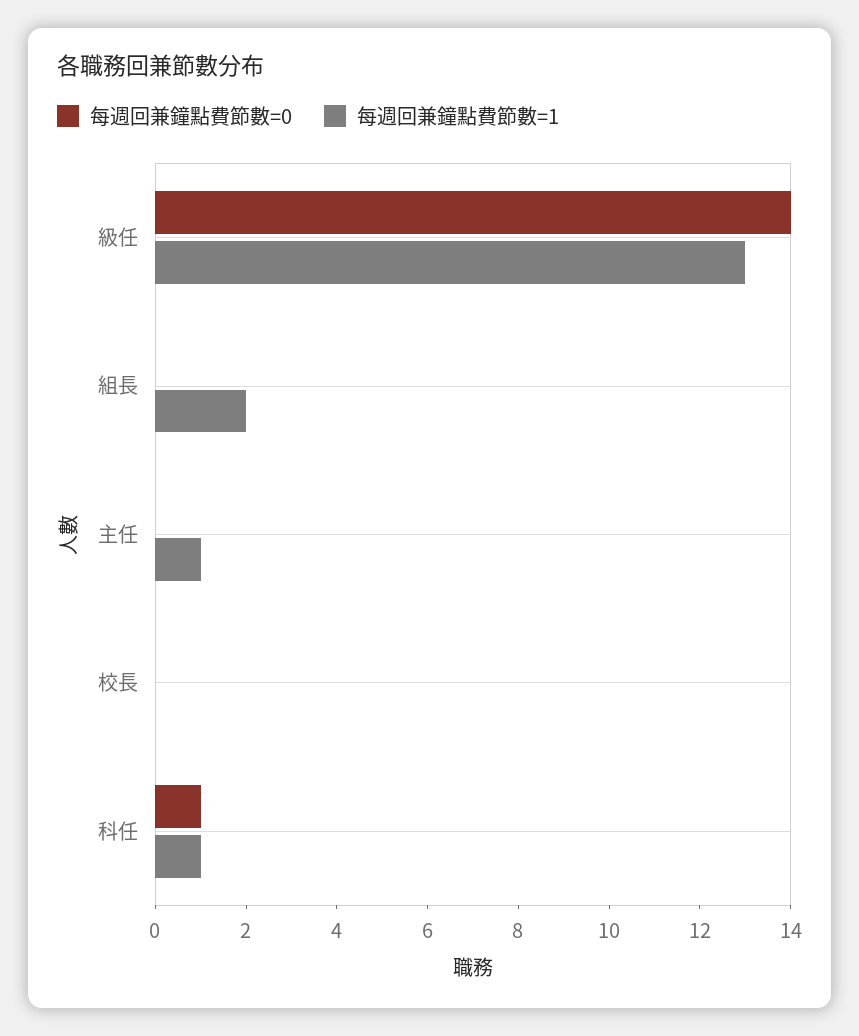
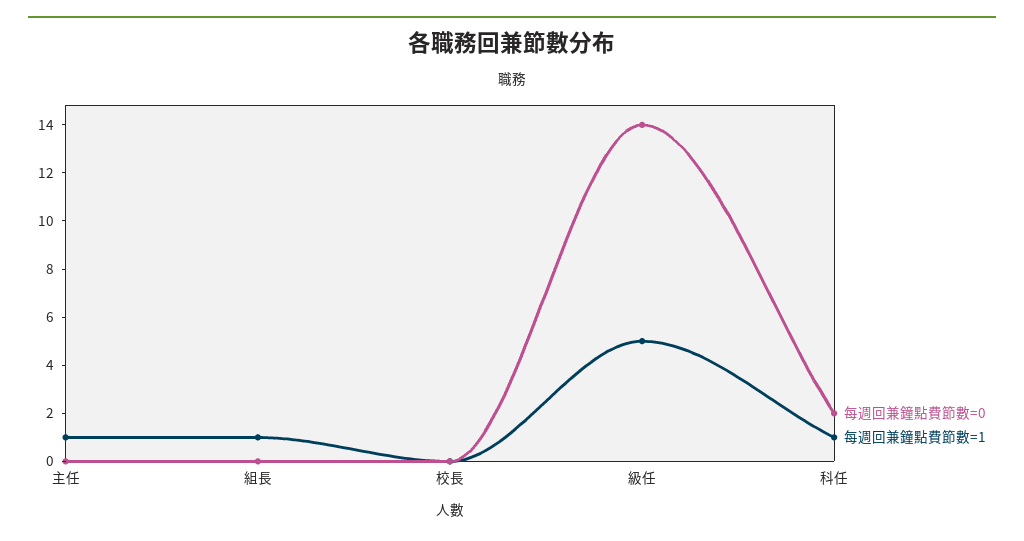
每週回兼鐘點費節數=1, 級任: 13 -> 5
每週回兼鐘點費節數=1, 組長: 2 -> 1
每週回兼鐘點費節數=0, 科任: 1 -> 2

